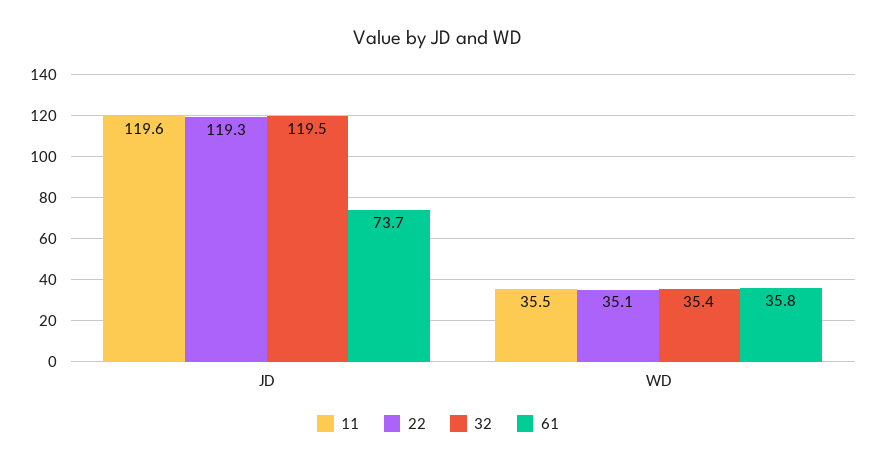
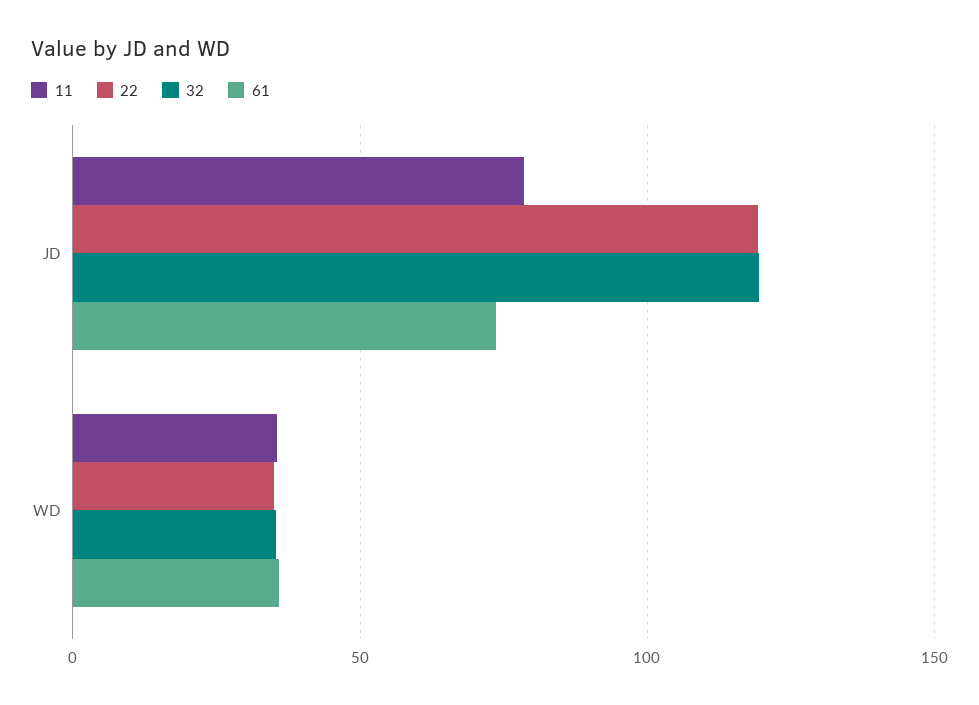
11, JD: 119.6 -> 80

